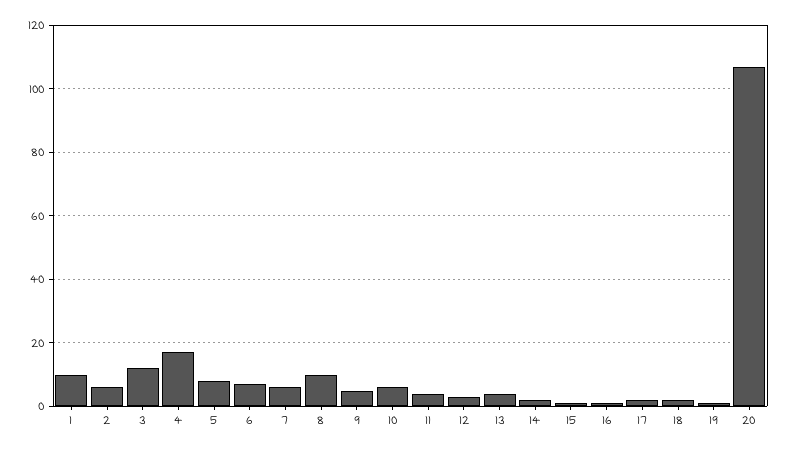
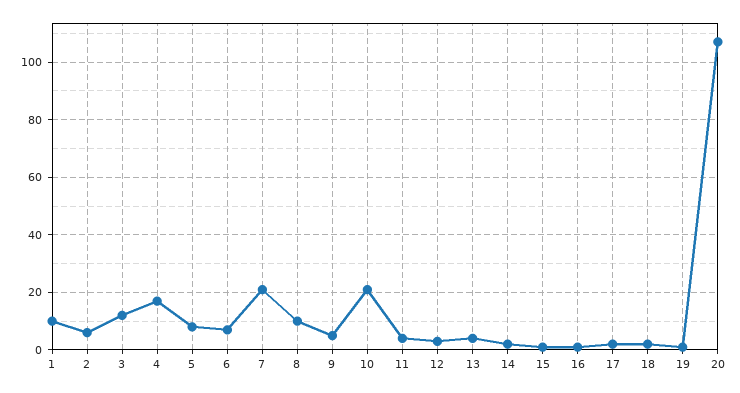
7: 5 -> 20
10: 5 -> 20

